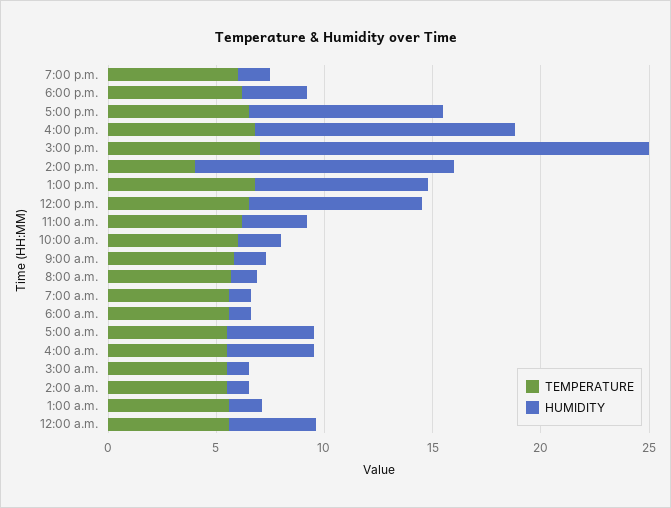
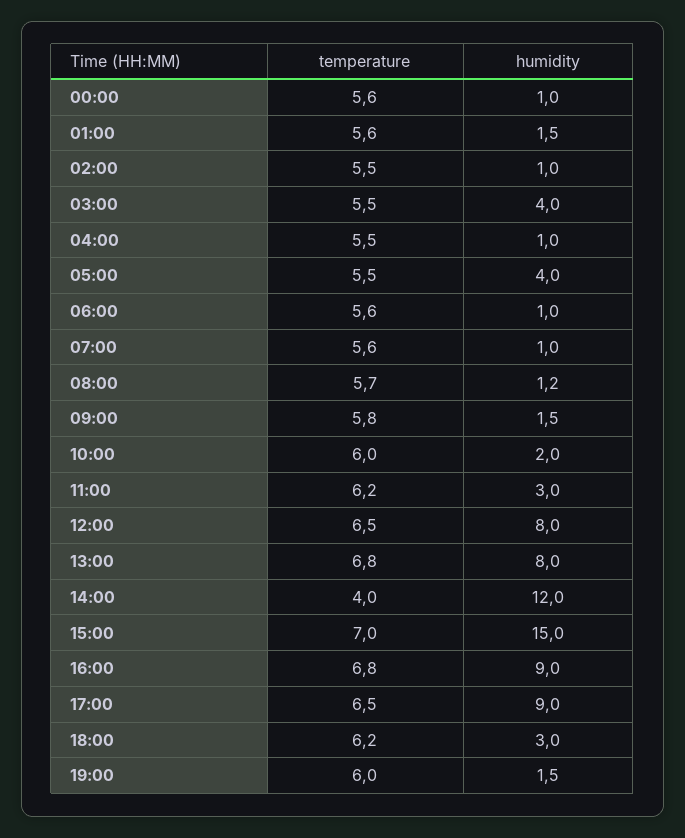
HUMIDITY, 4:00 p.m.: 12 -> 9
HUMIDITY, 3:00 p.m.: 18 -> 15
HUMIDITY, 4:00 a.m.: 4 -> 1
HUMIDITY, 3:00 a.m.: 1 -> 4
HUMIDITY, 12:00 a.m.: 4 -> 1

